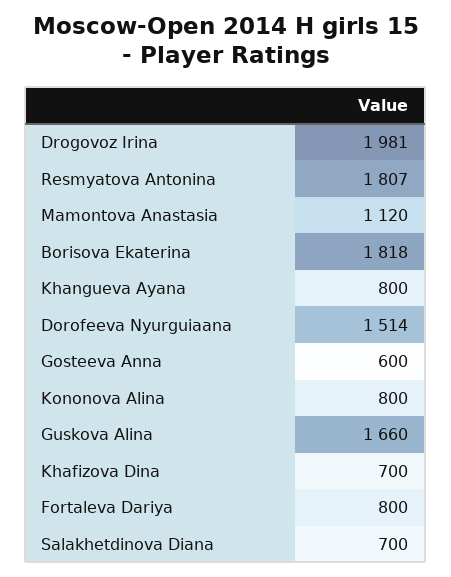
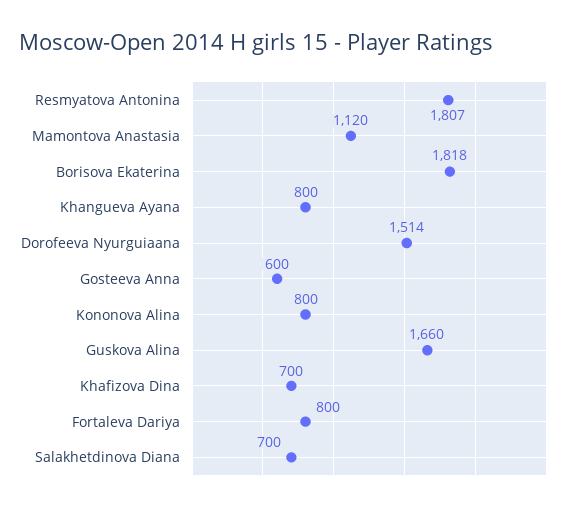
Drogovoz Irina: 1981 -> none

